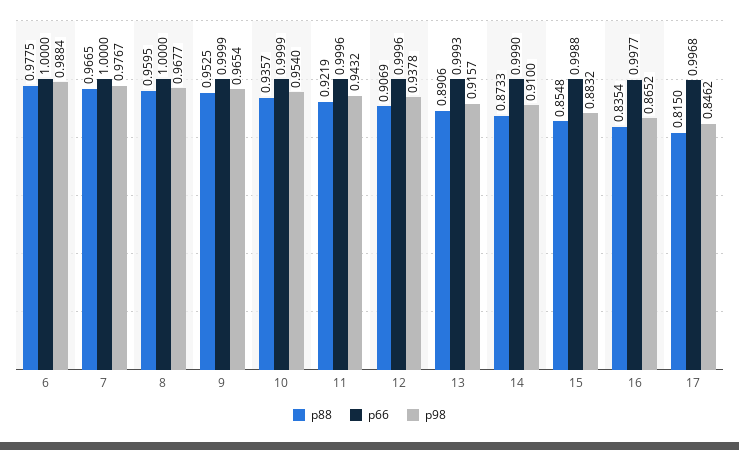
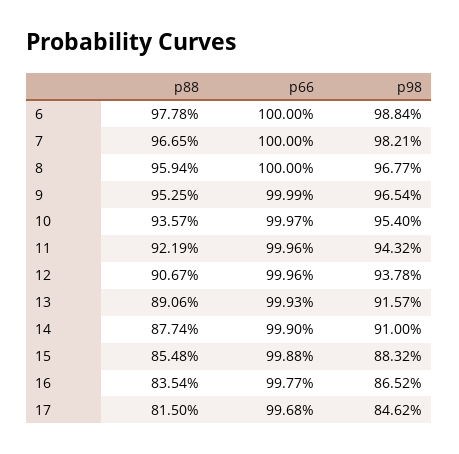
p88, 6: 0.9775 -> 0.9778
p98, 7: 0.9767 -> 0.9821
p88, 8: 0.9595 -> 0.9594
p66, 10: 0.9999 -> 0.9997
p88, 12: 0.9069 -> 0.9067
p88, 14: 0.8733 -> 0.8774

